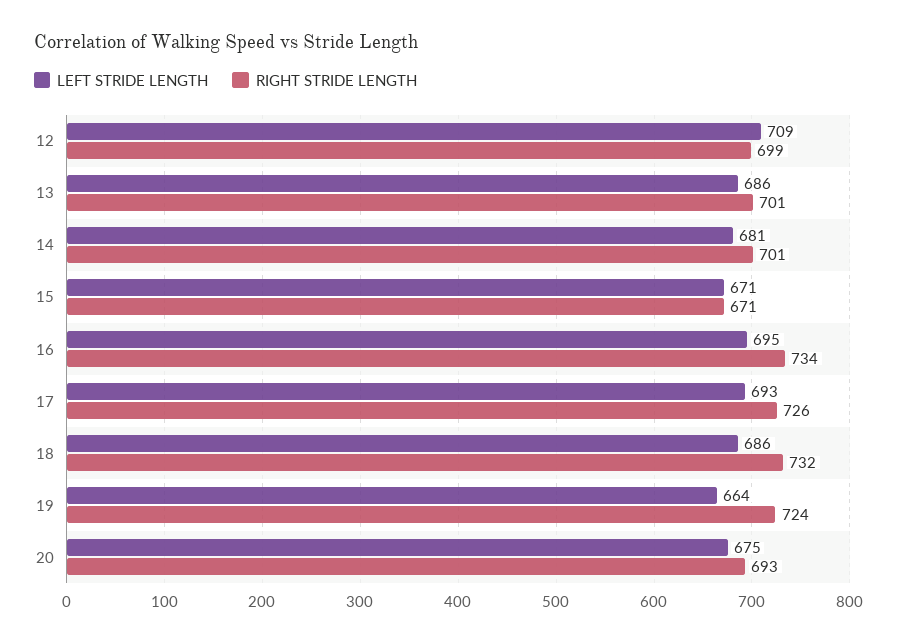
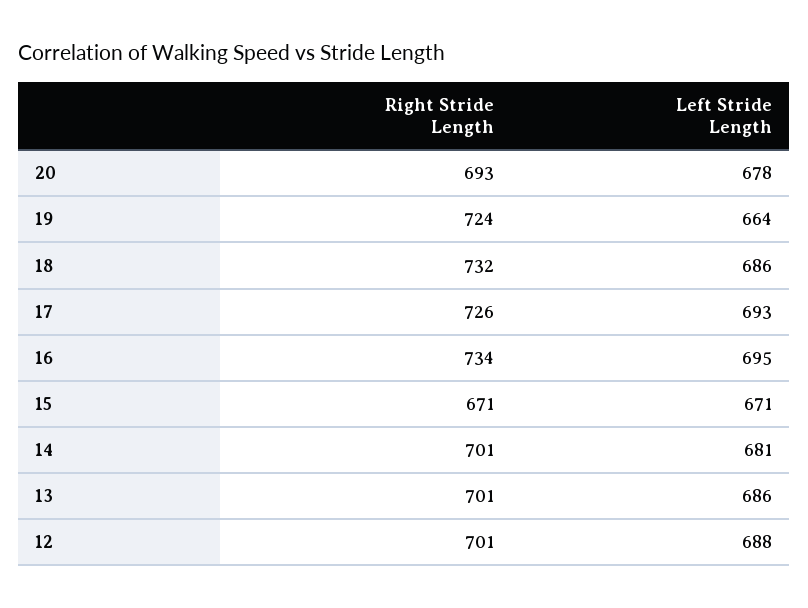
LEFT STRIDE LENGTH, 12: 709 -> 688
RIGHT STRIDE LENGTH, 12: 699 -> 701
LEFT STRIDE LENGTH, 20: 675 -> 678

